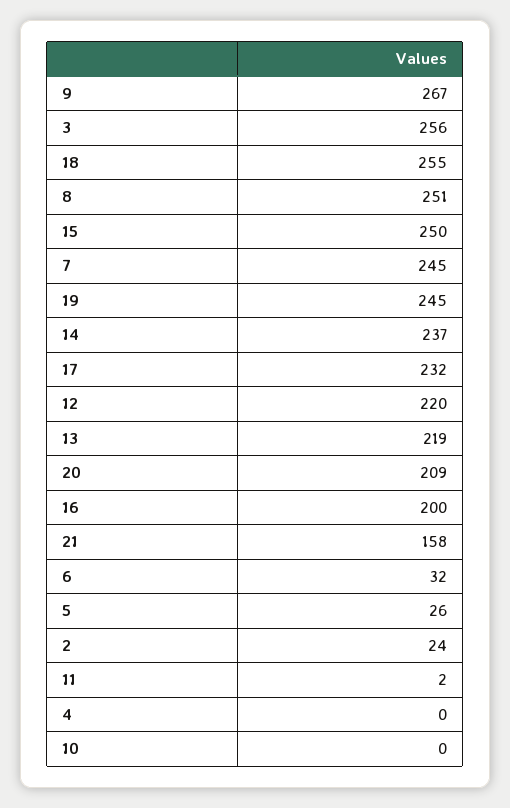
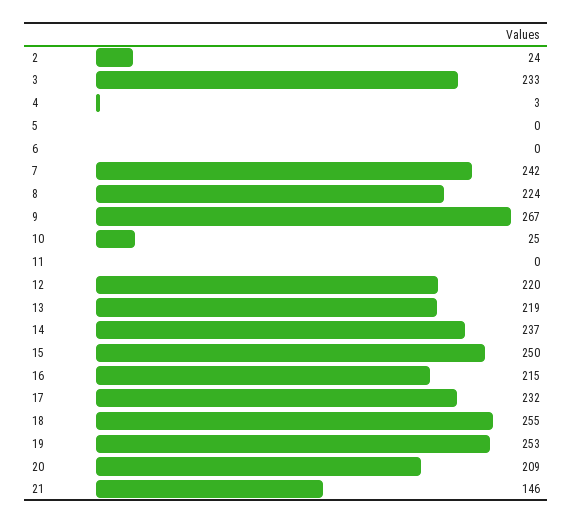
3: 256 -> 233
8: 251 -> 224
7: 245 -> 242
19: 245 -> 253
16: 200 -> 215
21: 158 -> 146
6: 32 -> 0
5: 26 -> 0
11: 2 -> 0
4: 0 -> 3
10: 0 -> 25

